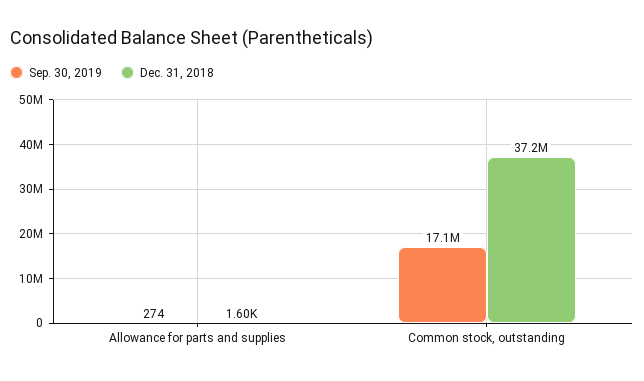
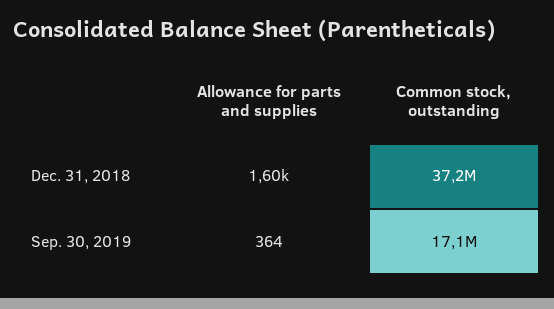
Sep. 30, 2019, Allowance for parts and supplies: 274 -> 364

